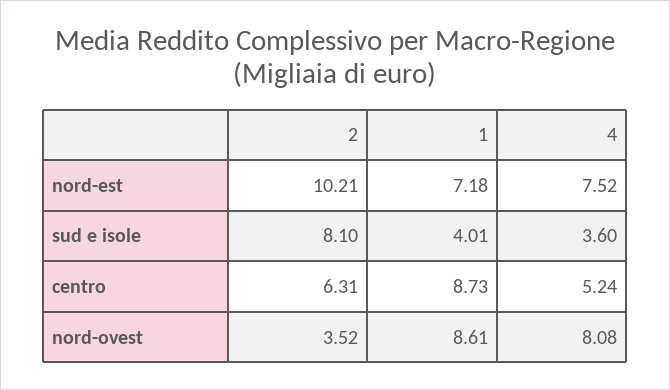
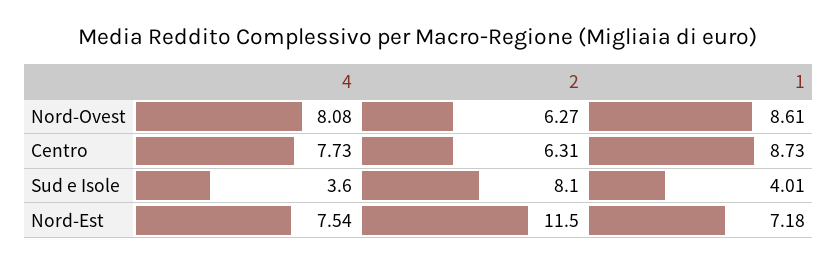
2, nord-est: 10.21 -> 11.5
4, nord-est: 7.52 -> 7.54
4, centro: 5.24 -> 7.73
2, nord-ovest: 3.52 -> 6.27

